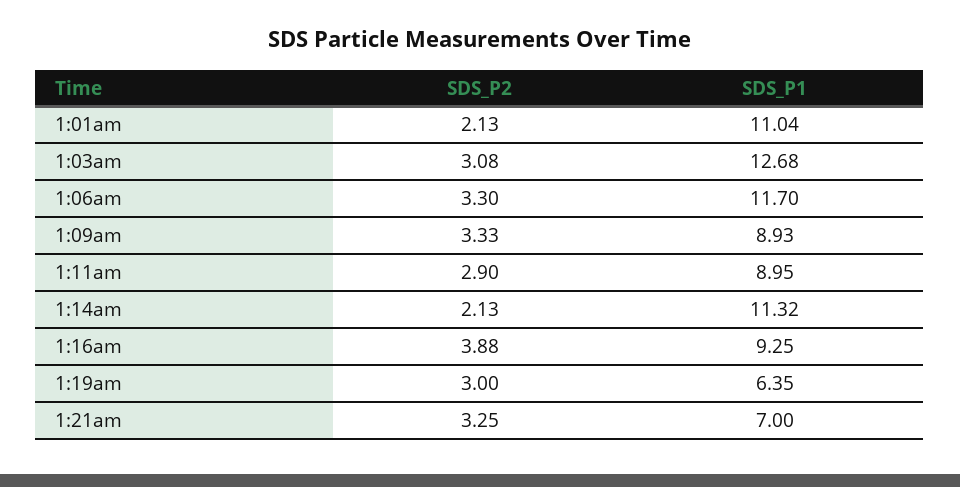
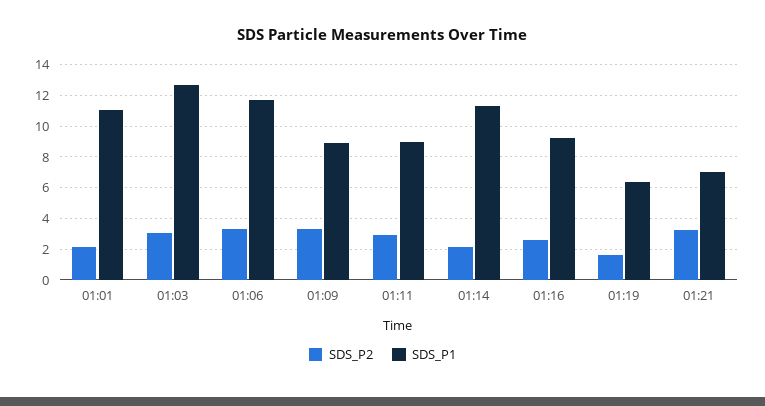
SDS_P2, 1:16am: 3.88 -> 2.5
SDS_P2, 1:19am: 3 -> 1.5

